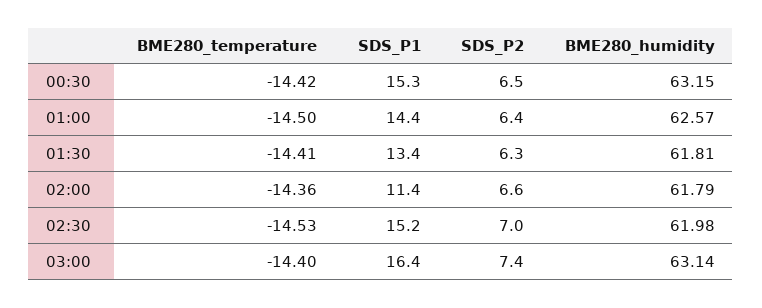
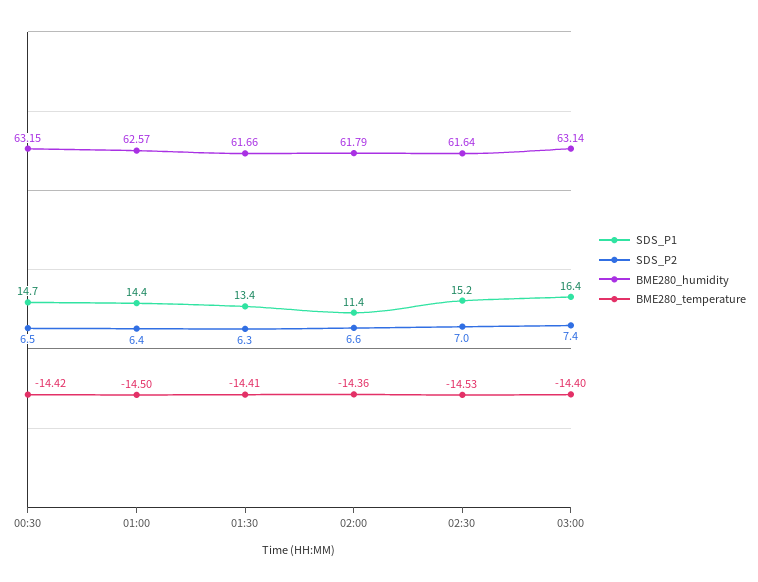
SDS_P1, 00:30: 15.3 -> 14.7
BME280_humidity, 01:30: 61.81 -> 61.66
BME280_humidity, 02:30: 61.98 -> 61.64

